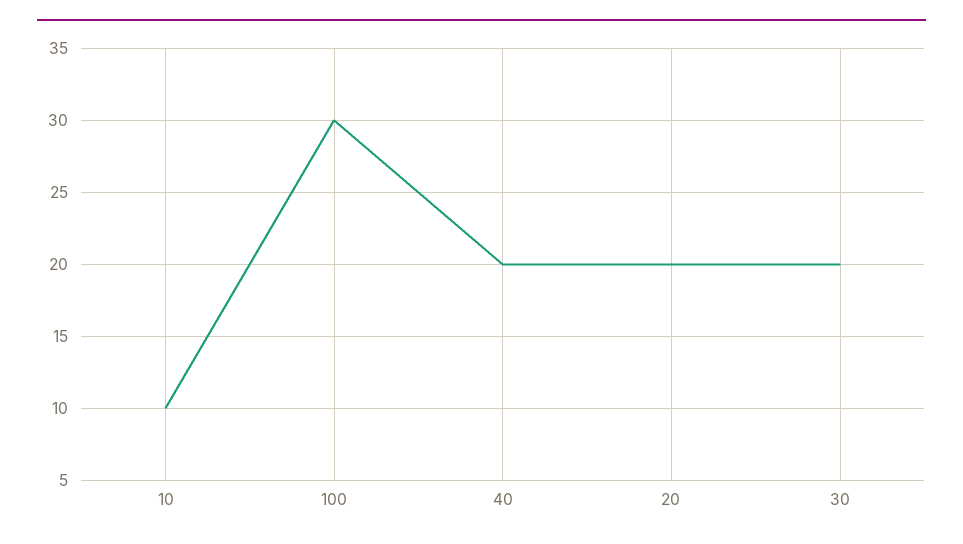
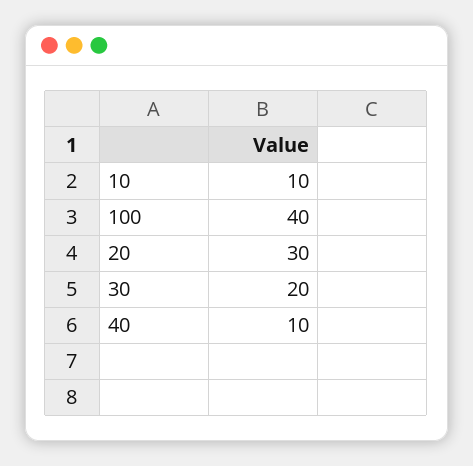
100: 30 -> 40
40: 20 -> 10
20: 20 -> 30

